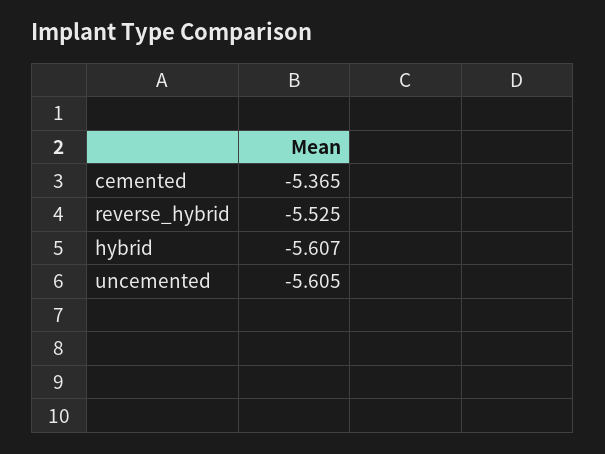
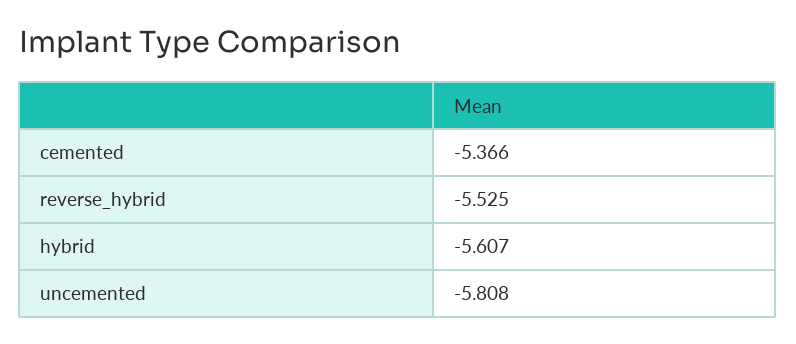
cemented: -5.365 -> -5.366
uncemented: -5.605 -> -5.808

